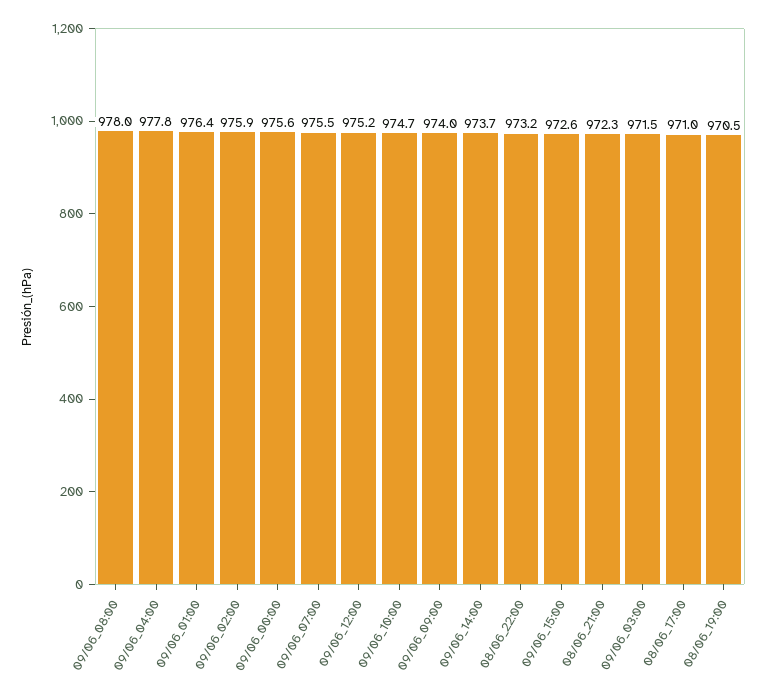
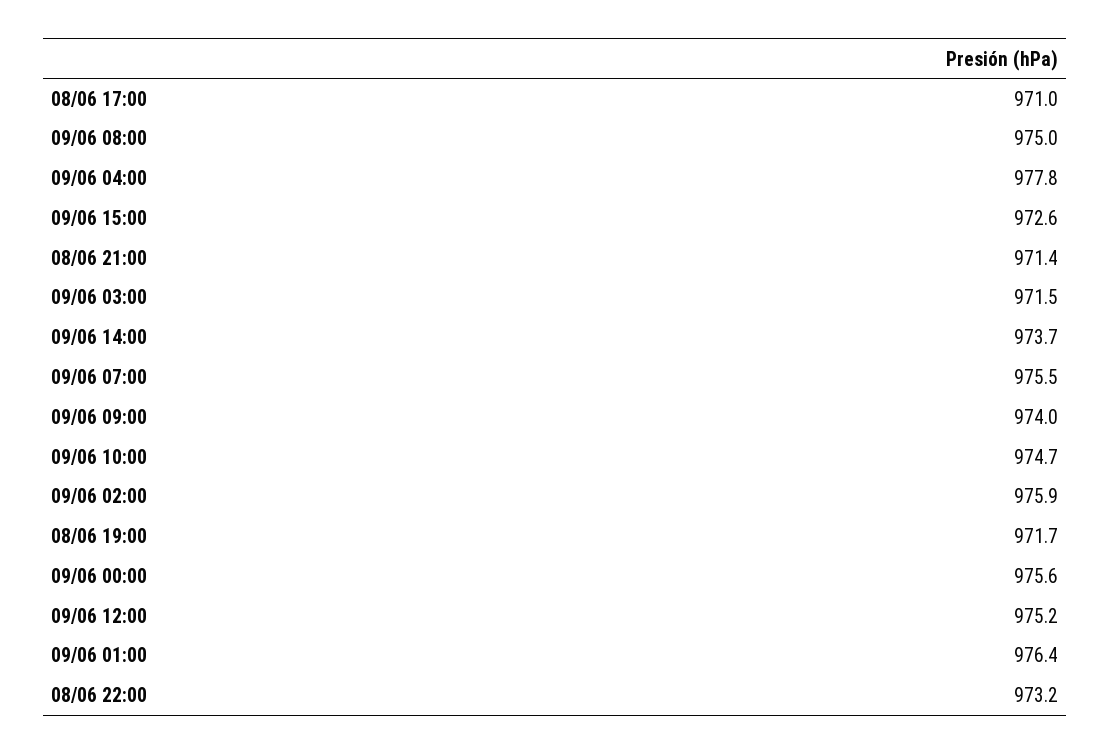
09/06_08:00: 978 -> 975
08/06_21:00: 972.3 -> 971.4
08/06_19:00: 970.5 -> 971.7

